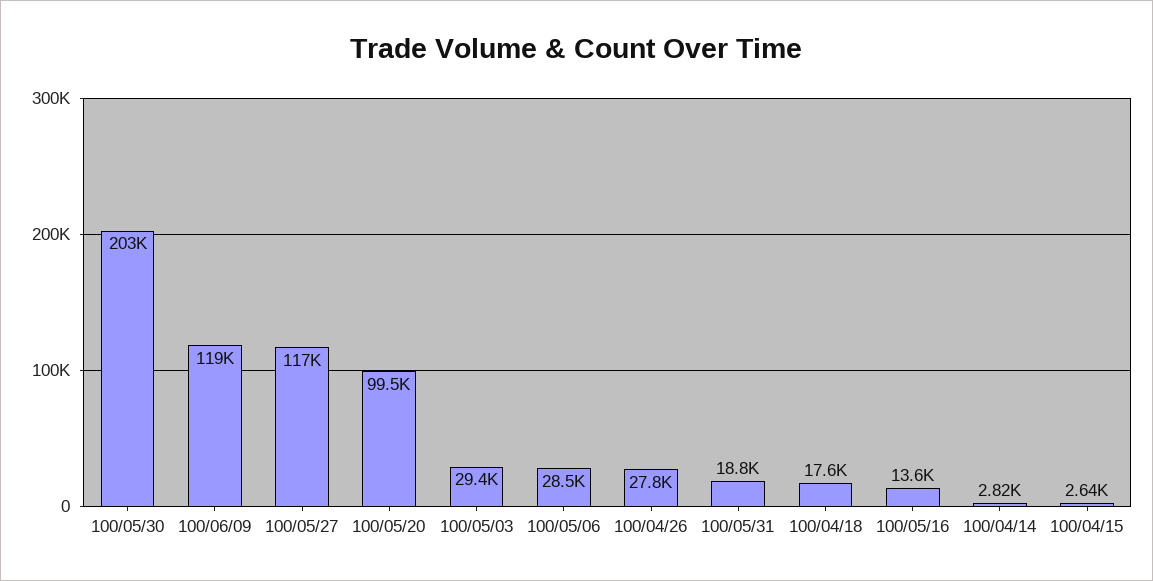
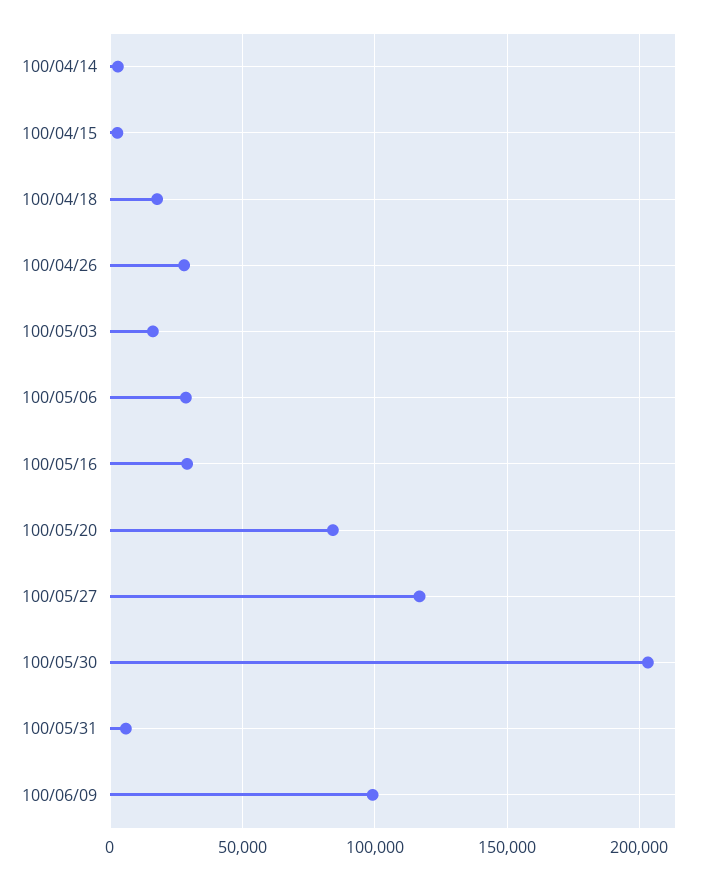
100/06/09: 119000 -> 100000
100/05/20: 99500 -> 85000
100/05/03: 29400 -> 15000
100/05/31: 18800 -> 5000
100/05/16: 13600 -> 30000

